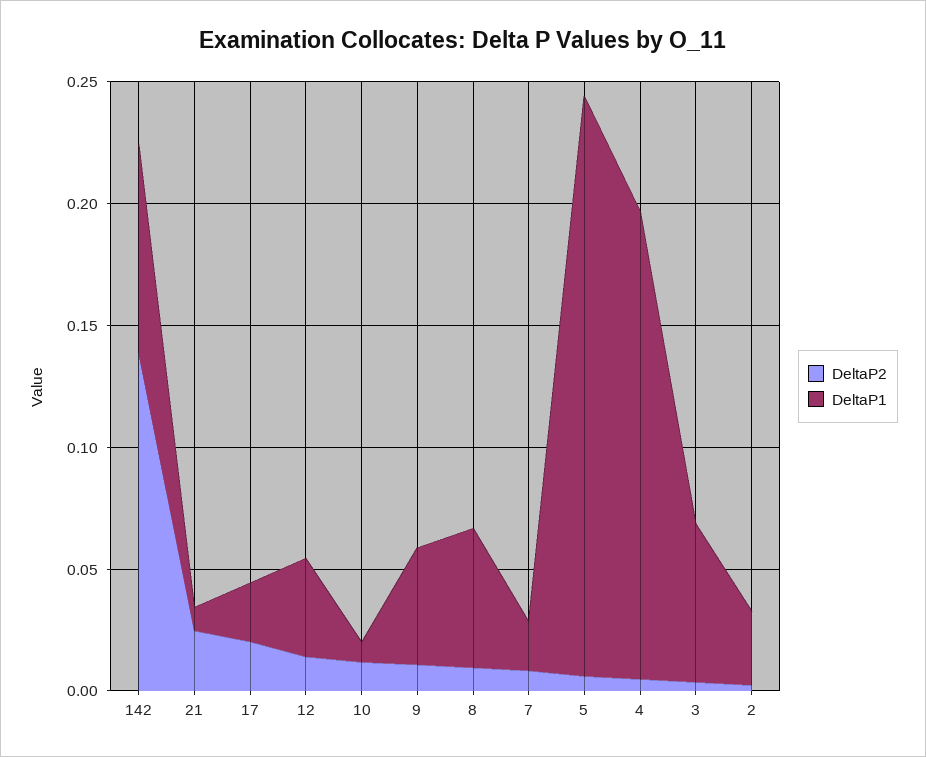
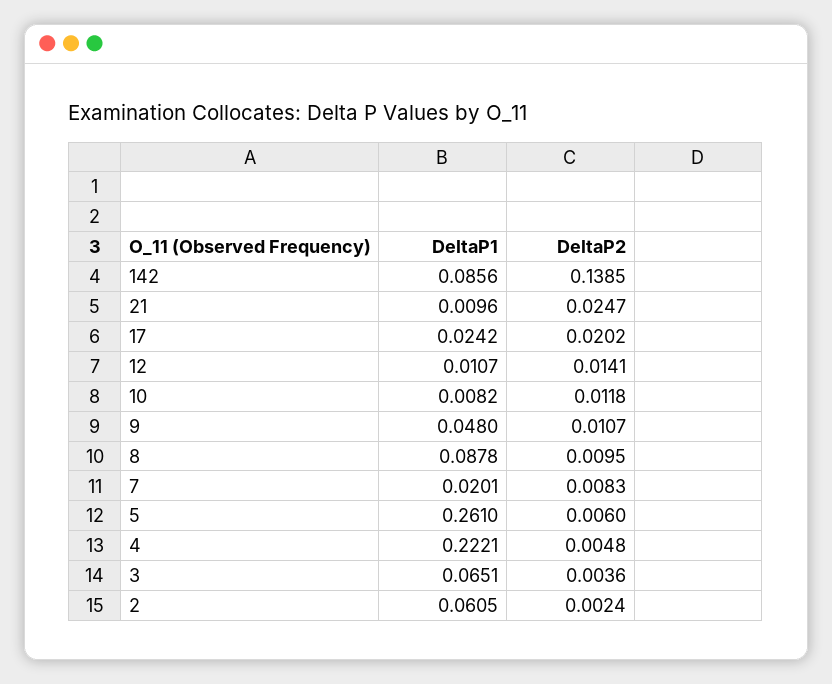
DeltaP1, 12: 0.04 -> 0.0107
DeltaP1, 8: 0.06 -> 0.0878
DeltaP1, 5: 0.24 -> 0.261
DeltaP1, 4: 0.19 -> 0.2221
DeltaP1, 2: 0.03 -> 0.0605

